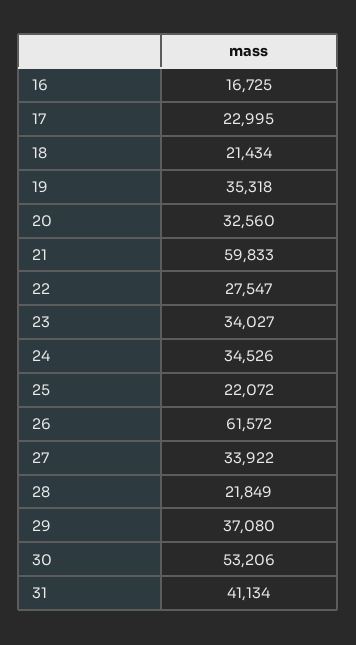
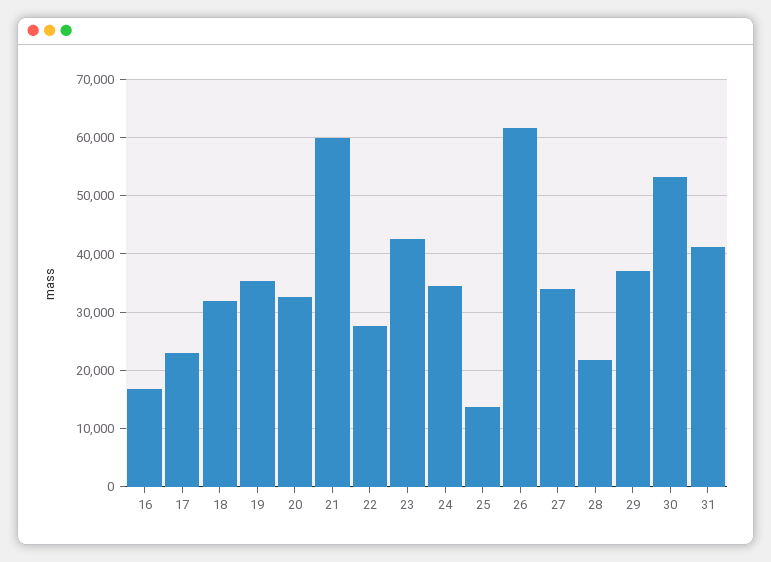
18: 21434 -> 32000
23: 34027 -> 42000
25: 22072 -> 14000

